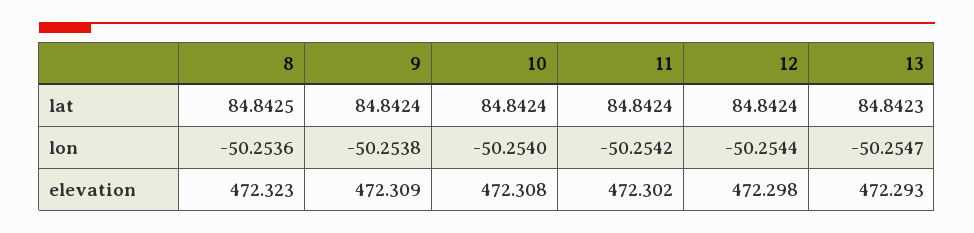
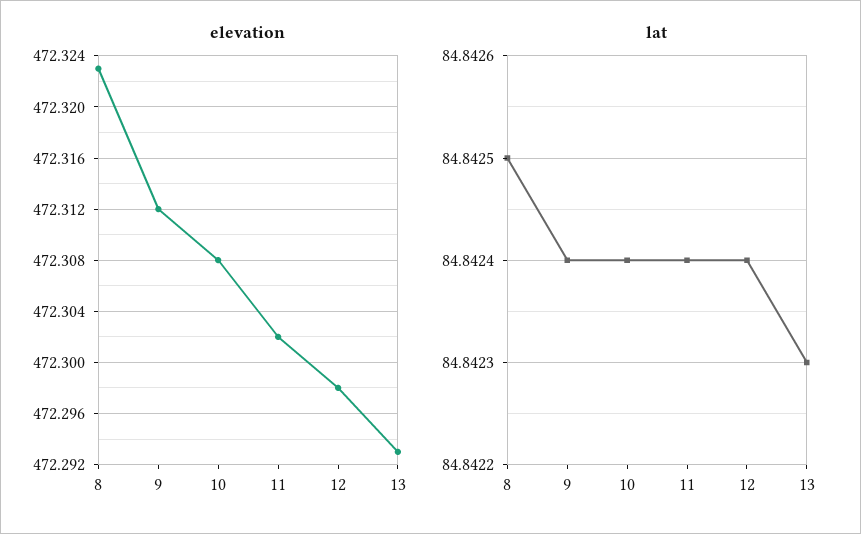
lon, 8: -50.2536 -> none
lon, 9: -50.2538 -> none
lon, 10: -50.254 -> none
lon, 11: -50.2542 -> none
lon, 12: -50.2544 -> none
lon, 13: -50.2547 -> none
elevation, 9: 472.309 -> 472.312

